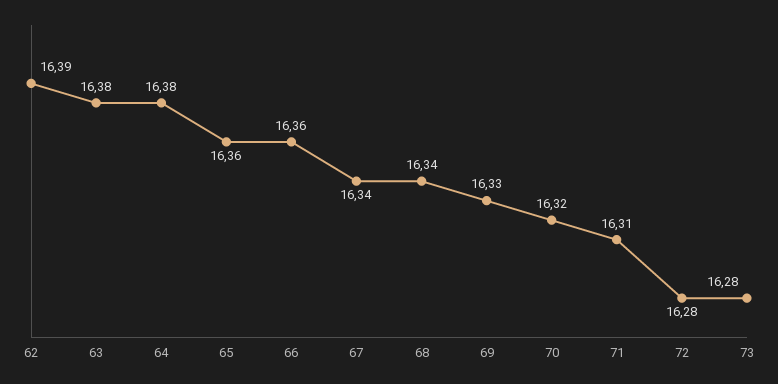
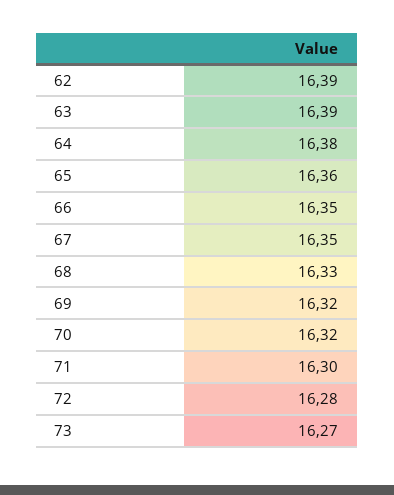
63: 16.38 -> 16.39
66: 16.36 -> 16.35
67: 16.34 -> 16.35
68: 16.34 -> 16.33
69: 16.33 -> 16.32
71: 16.31 -> 16.3
73: 16.28 -> 16.27

